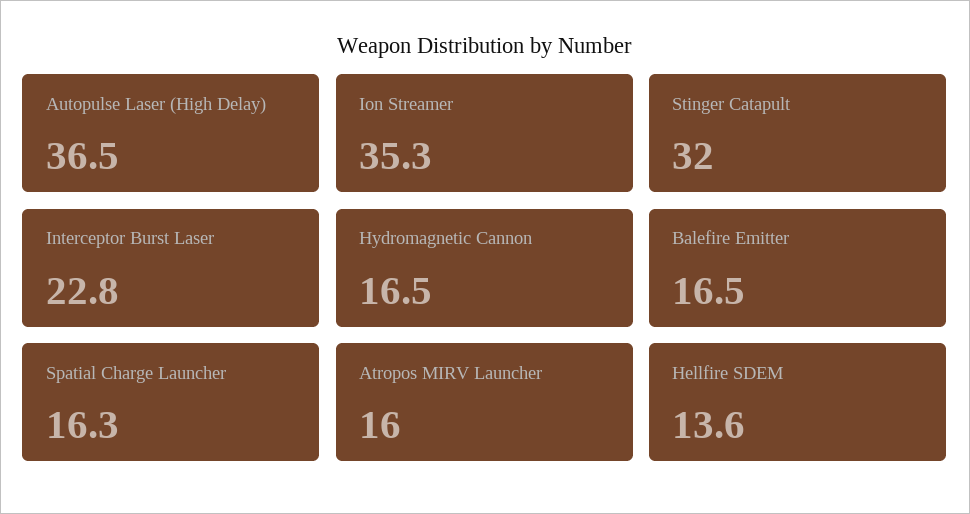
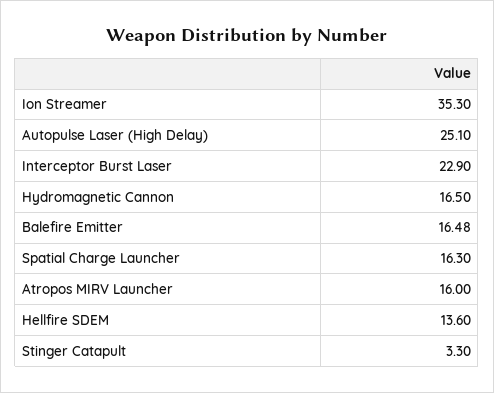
Autopulse Laser (High Delay): 36.5 -> 25.1
Stinger Catapult: 32 -> 3.3
Interceptor Burst Laser: 22.8 -> 22.9
Balefire Emitter: 16.5 -> 16.48

